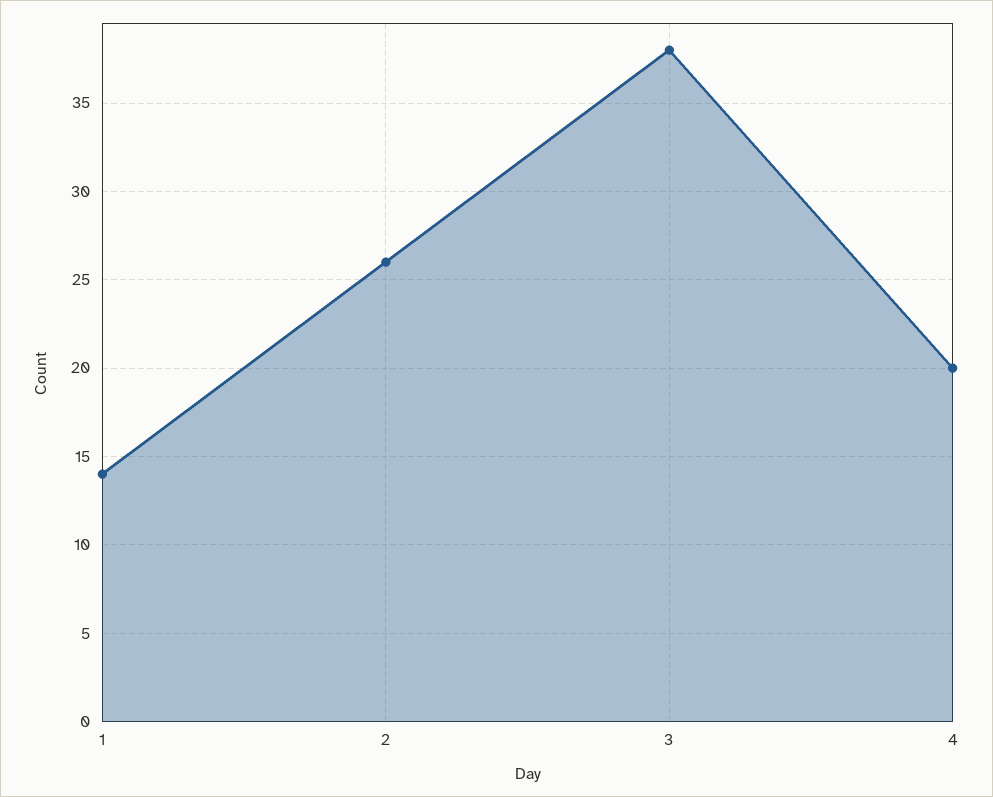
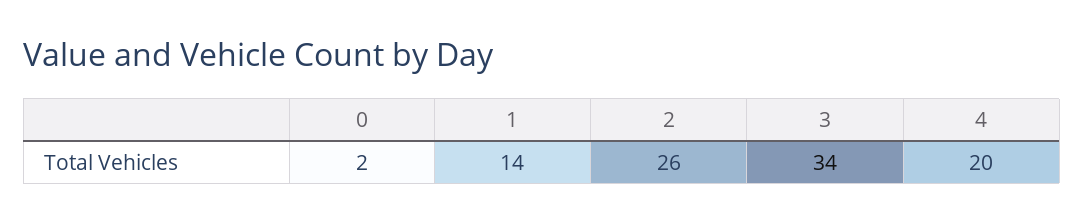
3: 38 -> 34
0: none -> 2

